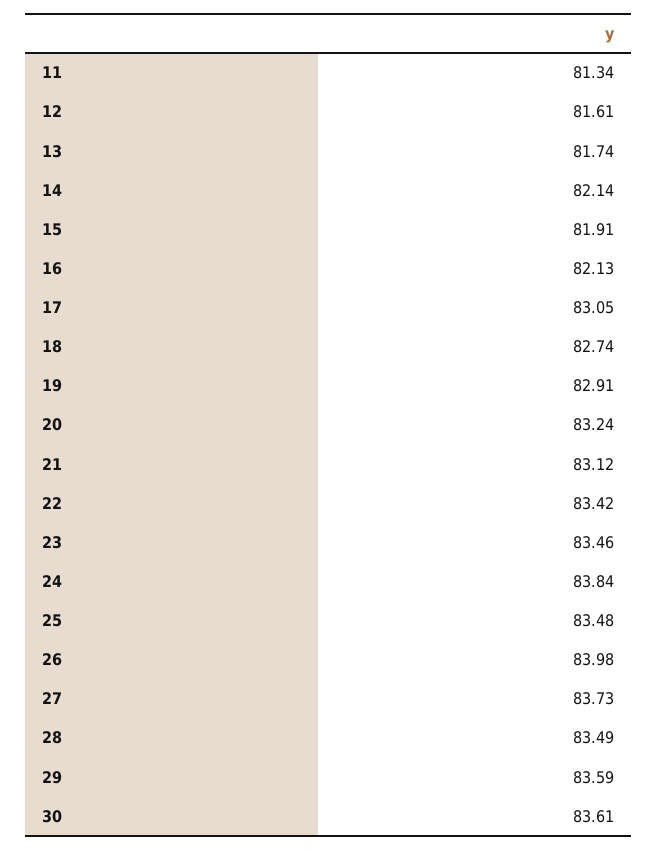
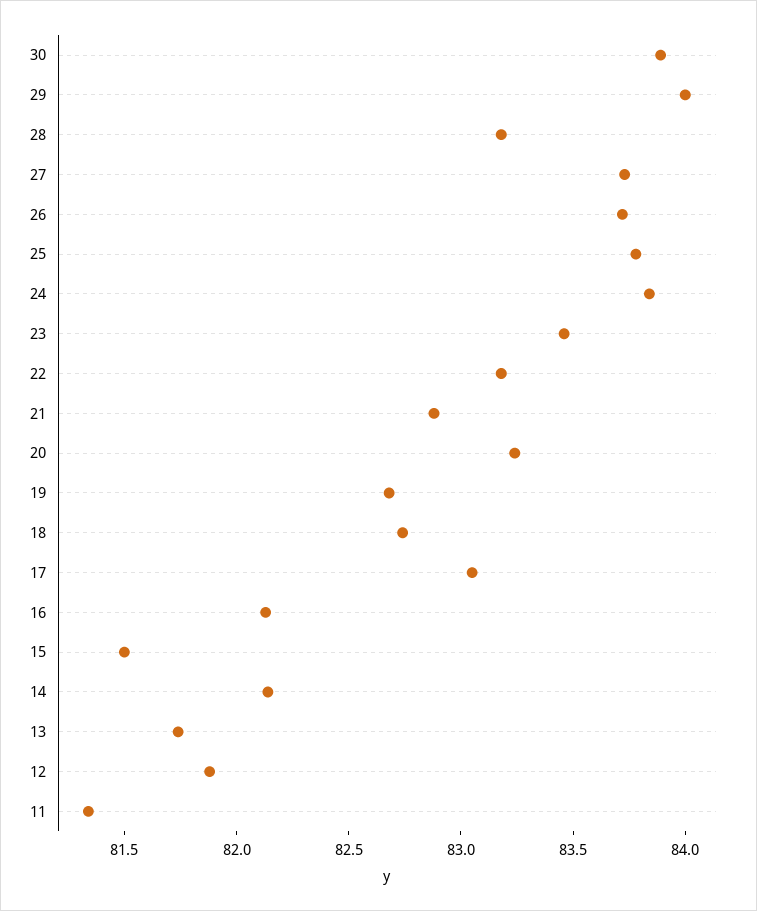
12: 81.61 -> 81.9
15: 81.91 -> 81.5
19: 82.91 -> 82.7
21: 83.12 -> 82.9
22: 83.42 -> 83.2
25: 83.48 -> 83.8
26: 83.98 -> 83.7
28: 83.49 -> 83.2
29: 83.59 -> 84
30: 83.61 -> 83.9

